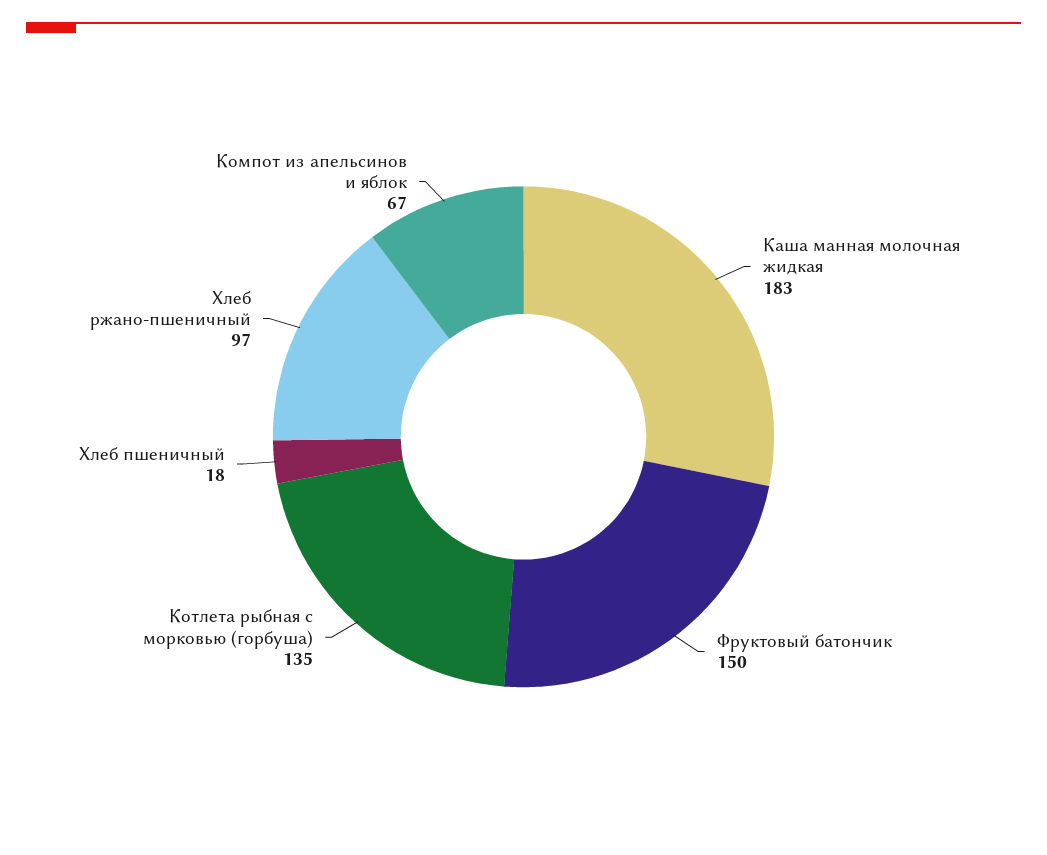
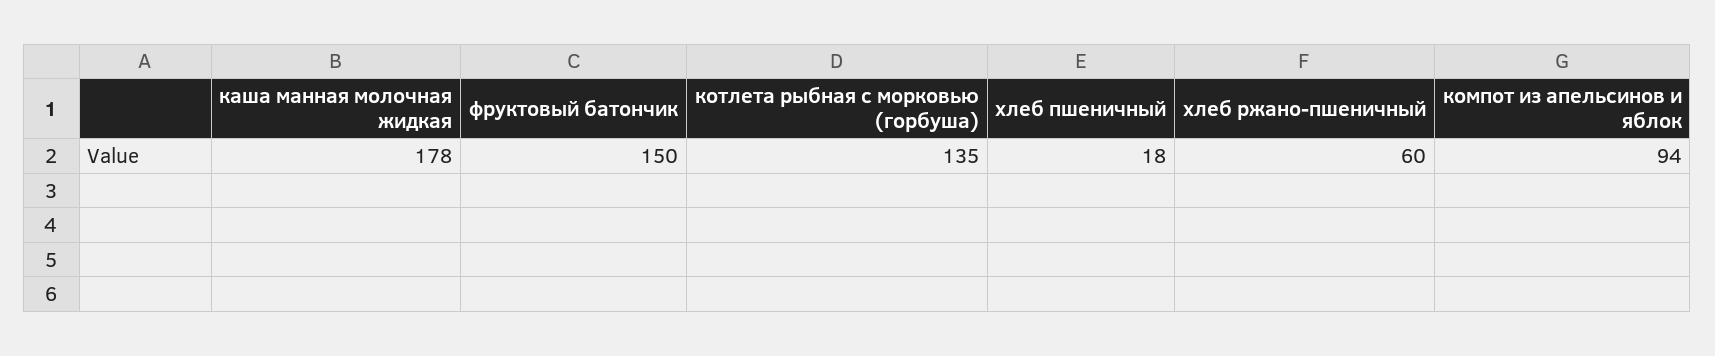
Каша манная молочная жидкая: 183 -> 178
Хлеб ржано-пшеничный: 97 -> 60
Компот из апельсинов и яблок: 67 -> 94

